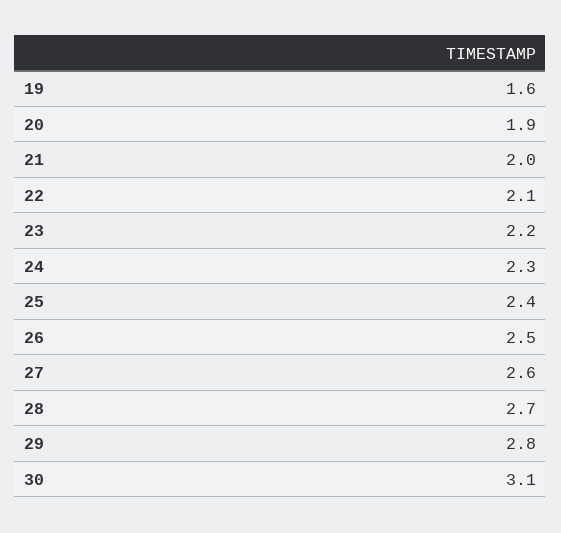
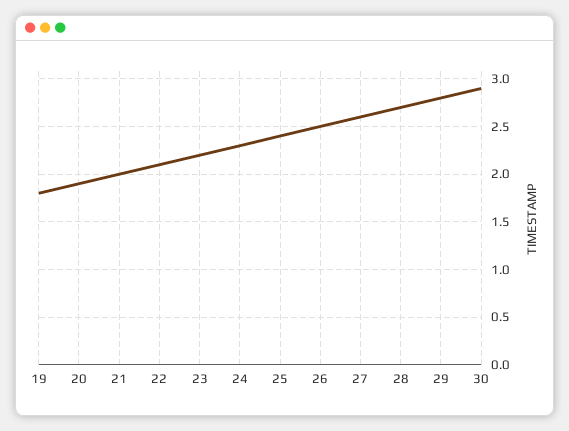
19: 1.6 -> 1.8
30: 3.1 -> 2.9

